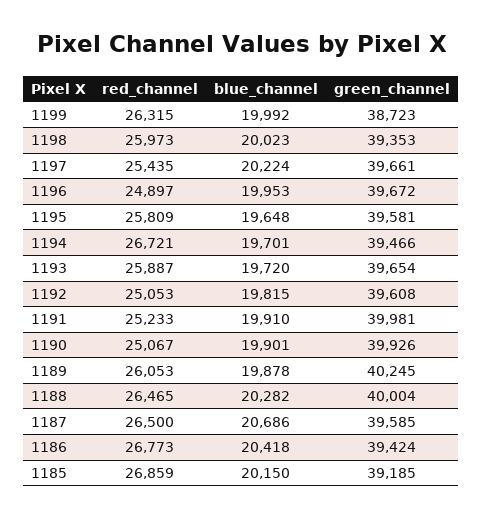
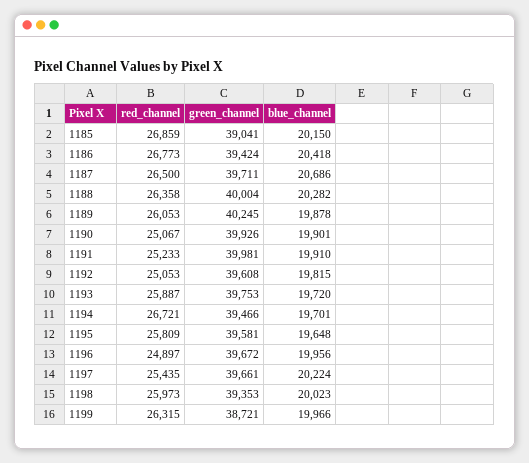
blue_channel, 1199: 19992 -> 19966
green_channel, 1199: 38723 -> 38721
blue_channel, 1196: 19953 -> 19956
green_channel, 1193: 39654 -> 39753
red_channel, 1188: 26465 -> 26358
green_channel, 1187: 39585 -> 39711
green_channel, 1185: 39185 -> 39041

